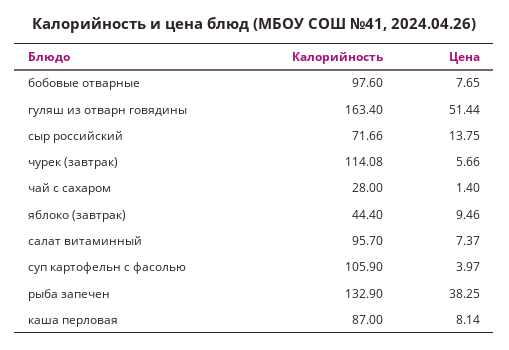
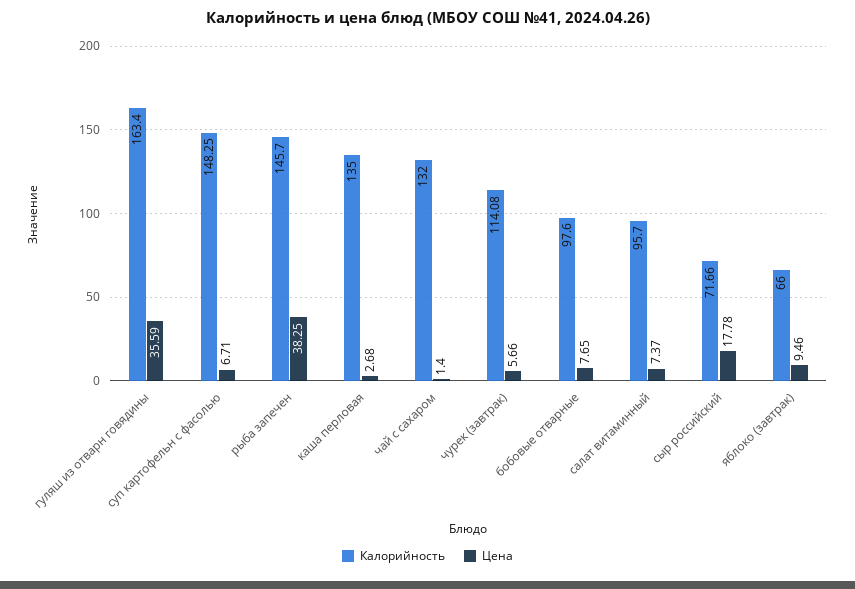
Цена, гуляш из отварн говядины: 51.44 -> 35.59
Цена, сыр российский: 13.75 -> 17.78
Калорийность, чай с сахаром: 28 -> 132
Калорийность, яблоко (завтрак): 44.4 -> 66
Калорийность, суп картофельн с фасолью: 105.9 -> 148.25
Цена, суп картофельн с фасолью: 3.97 -> 6.71
Калорийность, рыба запечен: 132.9 -> 145.7
Калорийность, каша перловая: 87 -> 135
Цена, каша перловая: 8.14 -> 2.68

